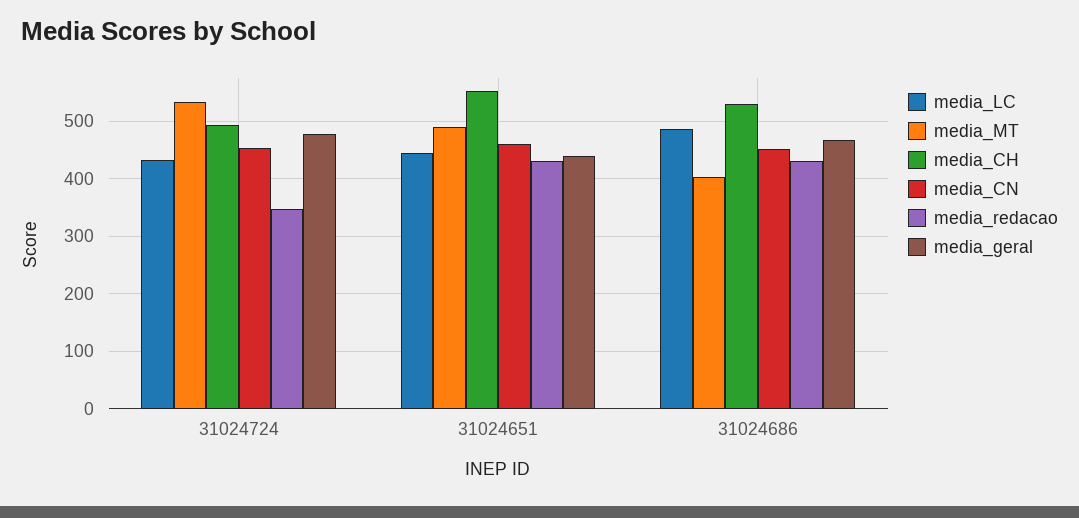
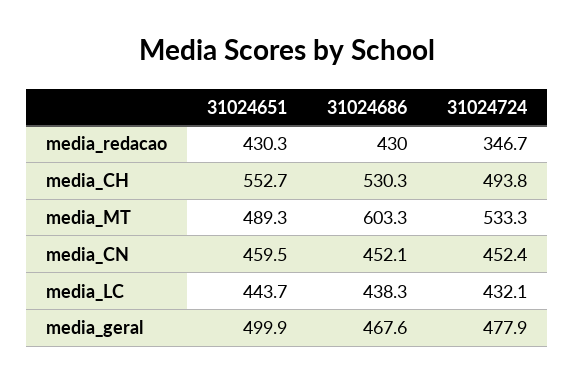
media_geral, 31024651: 440 -> 499.9
media_LC, 31024686: 480 -> 438.3
media_MT, 31024686: 400 -> 603.3

